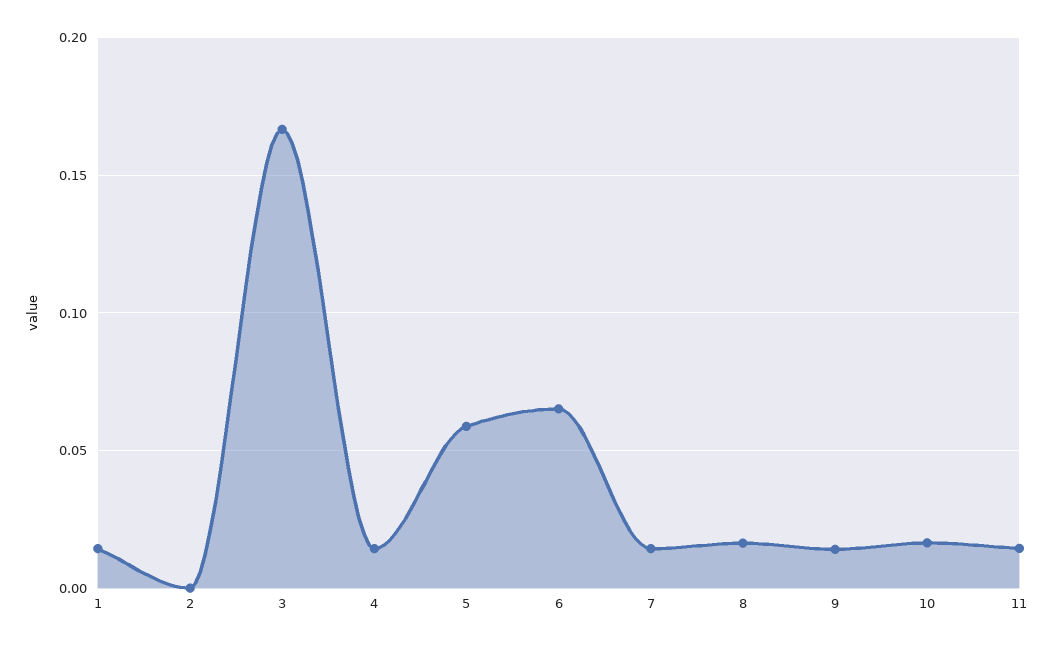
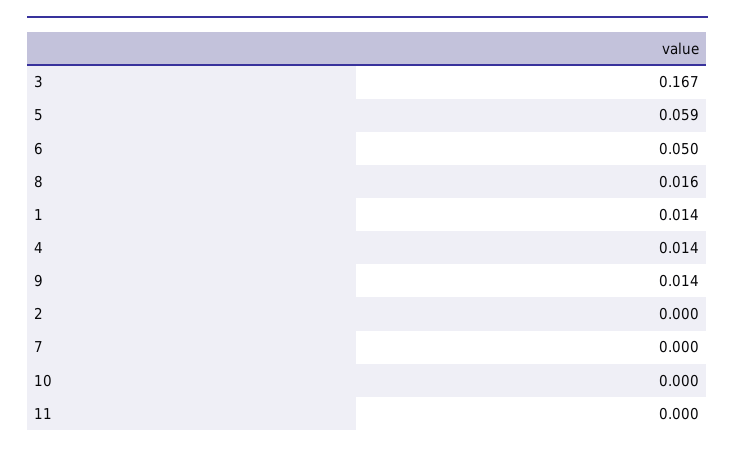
6: 0.065 -> 0.05
7: 0.015 -> 0
10: 0.015 -> 0
11: 0.015 -> 0

